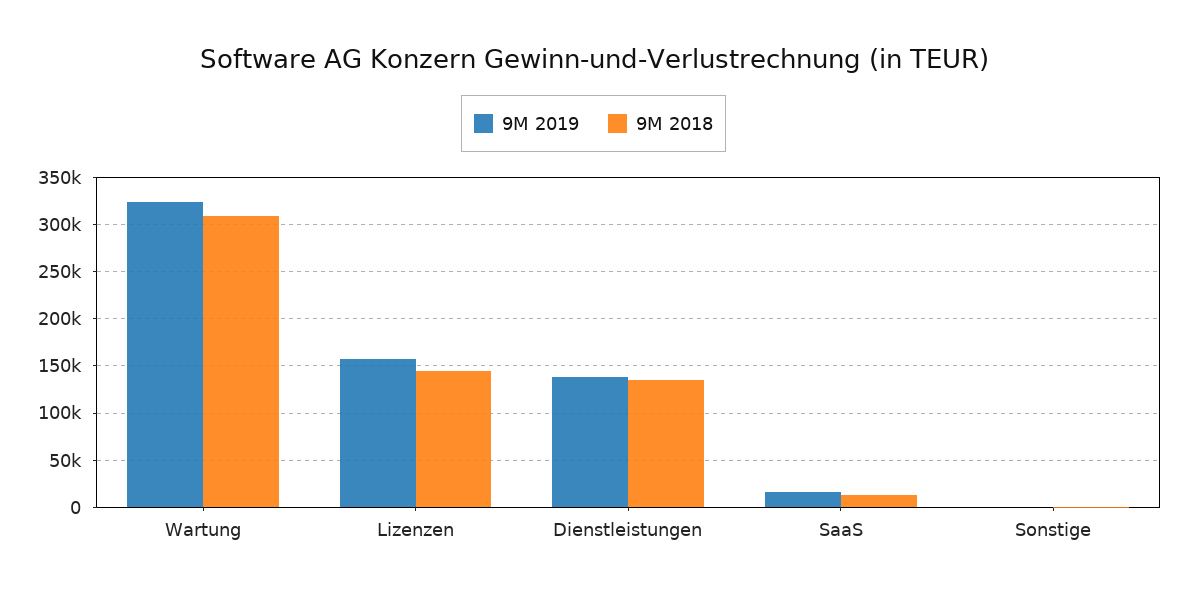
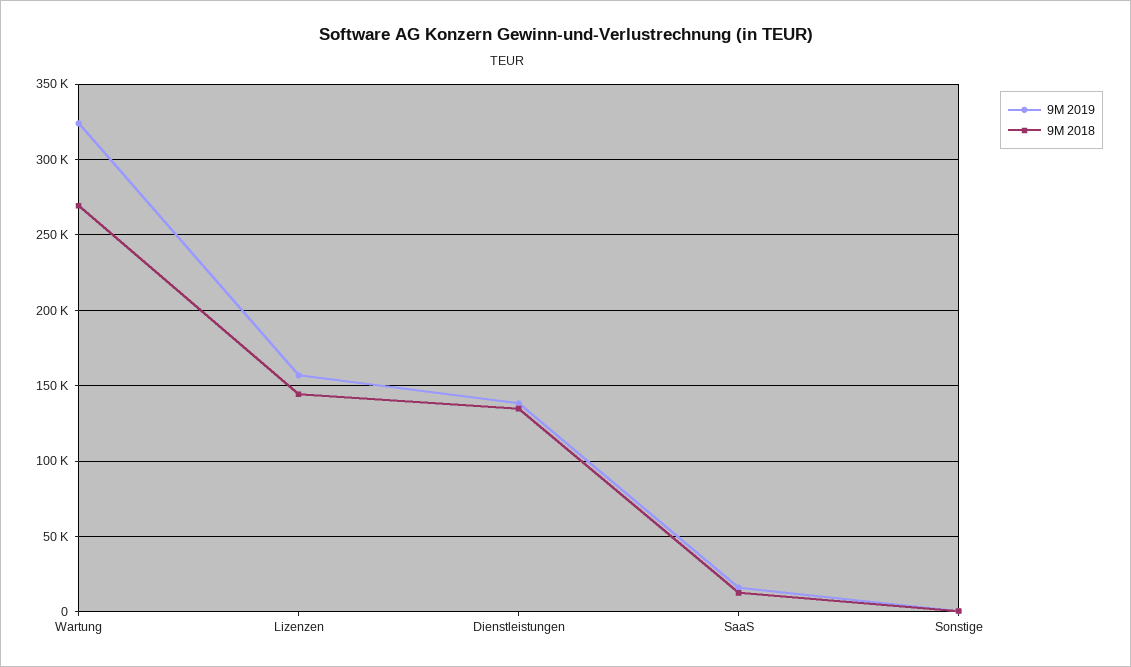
9M 2018, Wartung: 310000 -> 270000

